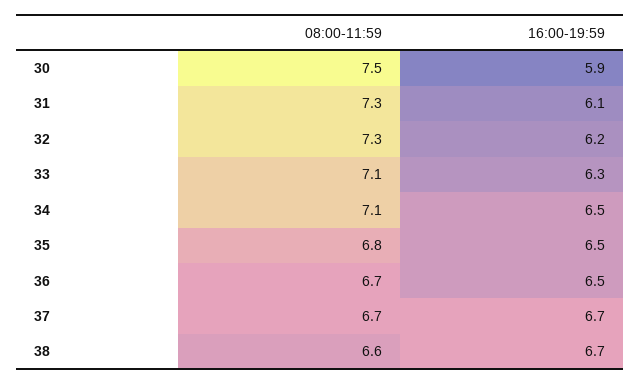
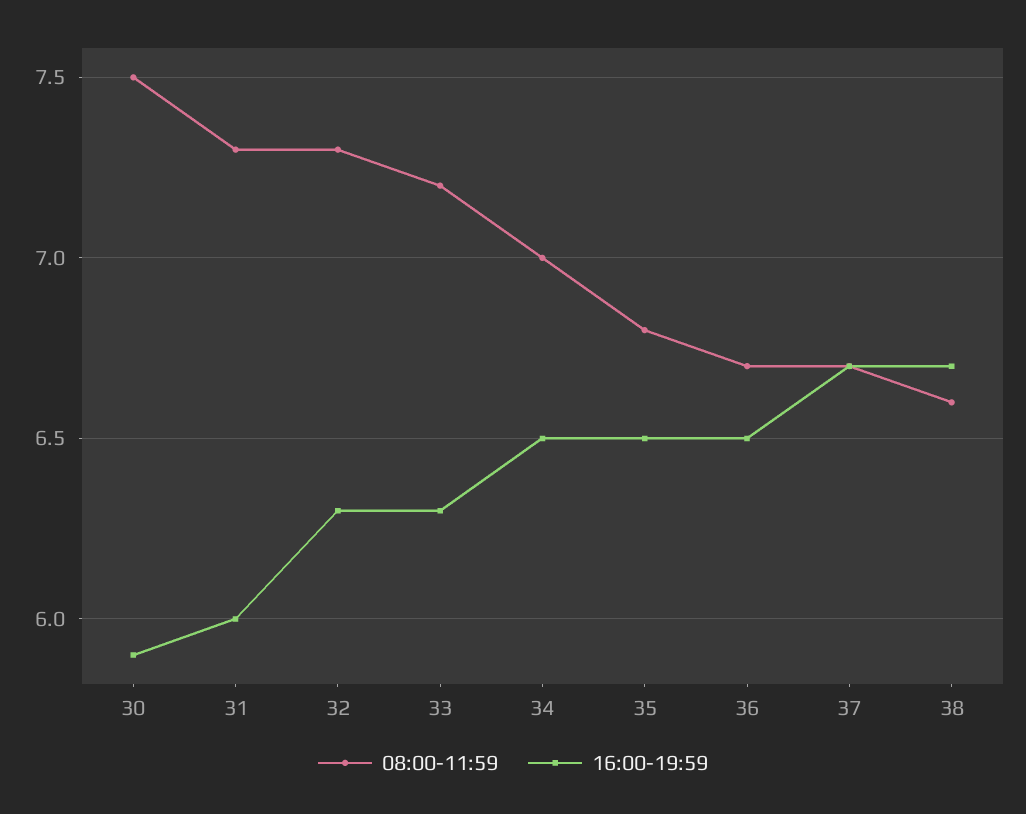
16:00-19:59, 31: 6.1 -> 6
16:00-19:59, 32: 6.2 -> 6.3
08:00-11:59, 33: 7.1 -> 7.2
08:00-11:59, 34: 7.1 -> 7

